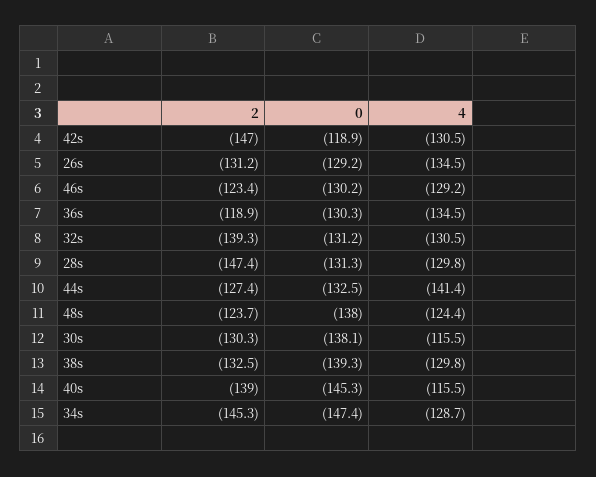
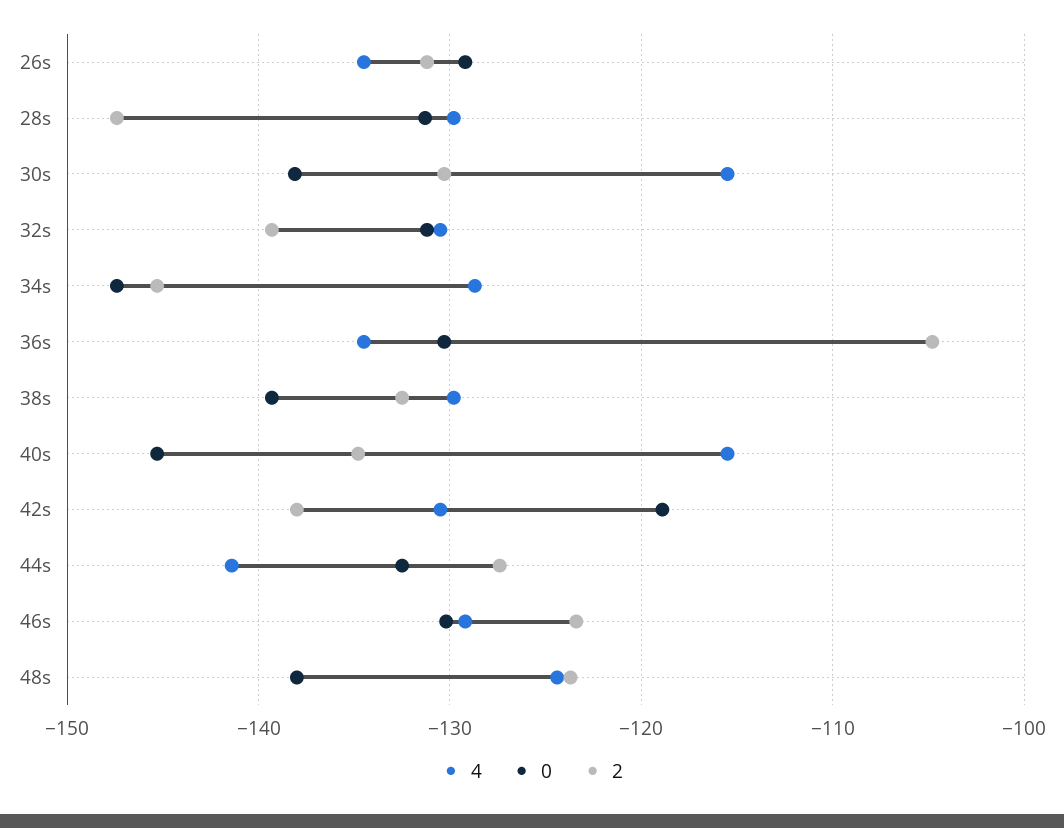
2, 42s: -147 -> -138
2, 36s: -118.9 -> -105
2, 40s: -139 -> -135

